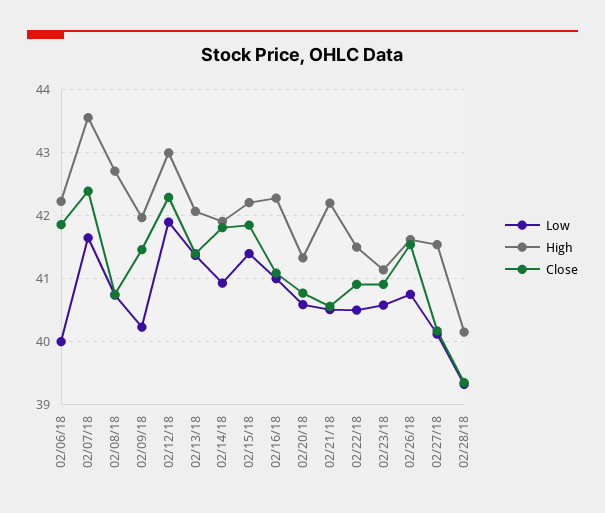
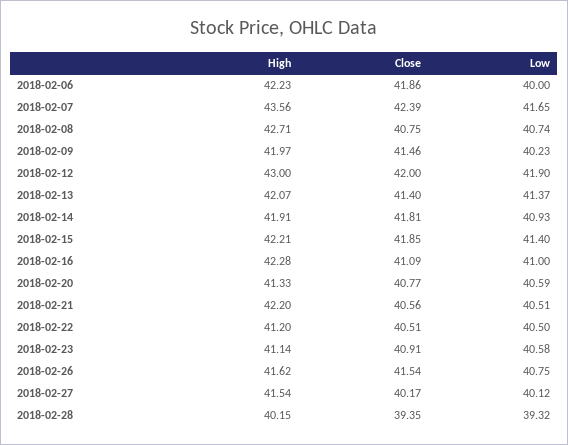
Close, 02/12/18: 42.3 -> 42
High, 02/22/18: 41.5 -> 41.2
Close, 02/22/18: 40.9 -> 40.51

